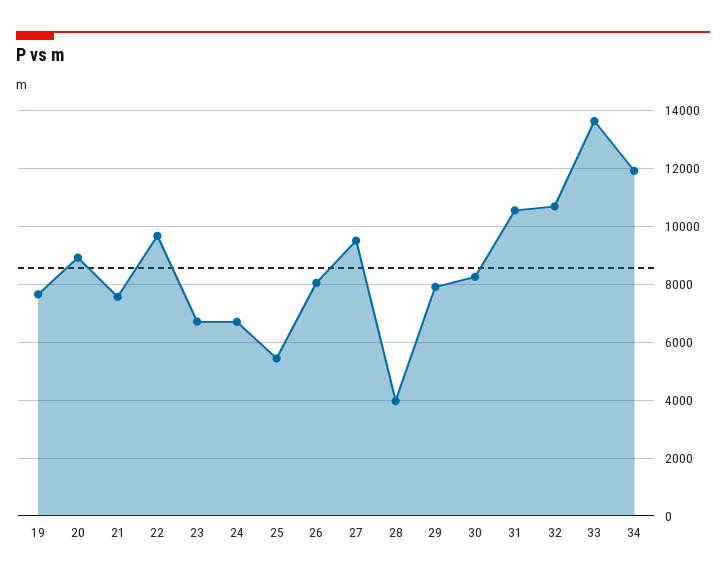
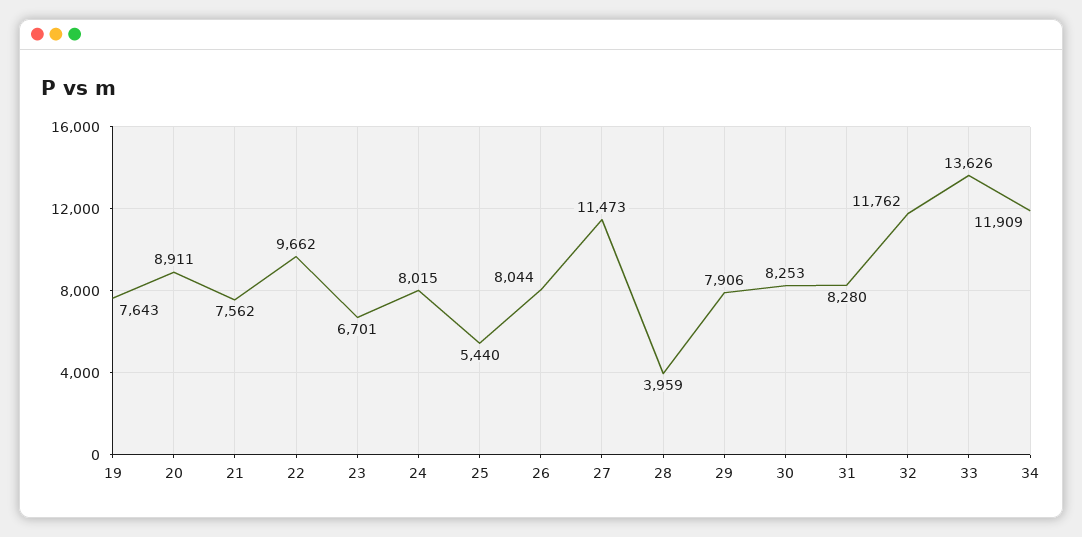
24: 6750 -> 8015
27: 9500 -> 11473
31: 10500 -> 8280
32: 10750 -> 11762

